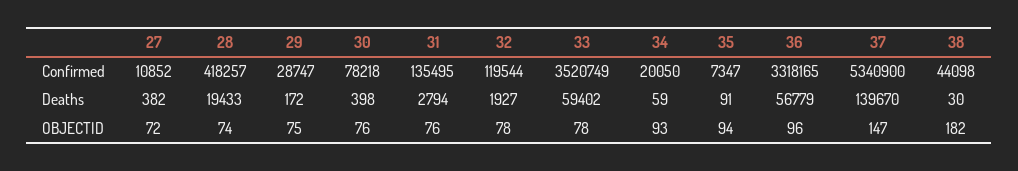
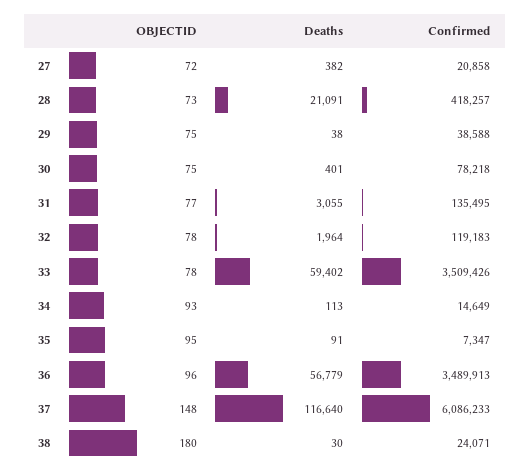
27, Confirmed: 10852 -> 20858
29, Confirmed: 28747 -> 38588
32, Confirmed: 119544 -> 119183
33, Confirmed: 3520749 -> 3509426
34, Confirmed: 20050 -> 14649
36, Confirmed: 3318165 -> 3489913
37, Confirmed: 5340900 -> 6086233
38, Confirmed: 44098 -> 24071
28, Deaths: 19433 -> 21091
29, Deaths: 172 -> 38
30, Deaths: 398 -> 401
31, Deaths: 2794 -> 3055
32, Deaths: 1927 -> 1964
34, Deaths: 59 -> 113
37, Deaths: 139670 -> 116640
28, OBJECTID: 74 -> 73
30, OBJECTID: 76 -> 75
31, OBJECTID: 76 -> 77
35, OBJECTID: 94 -> 95
37, OBJECTID: 147 -> 148
38, OBJECTID: 182 -> 180

